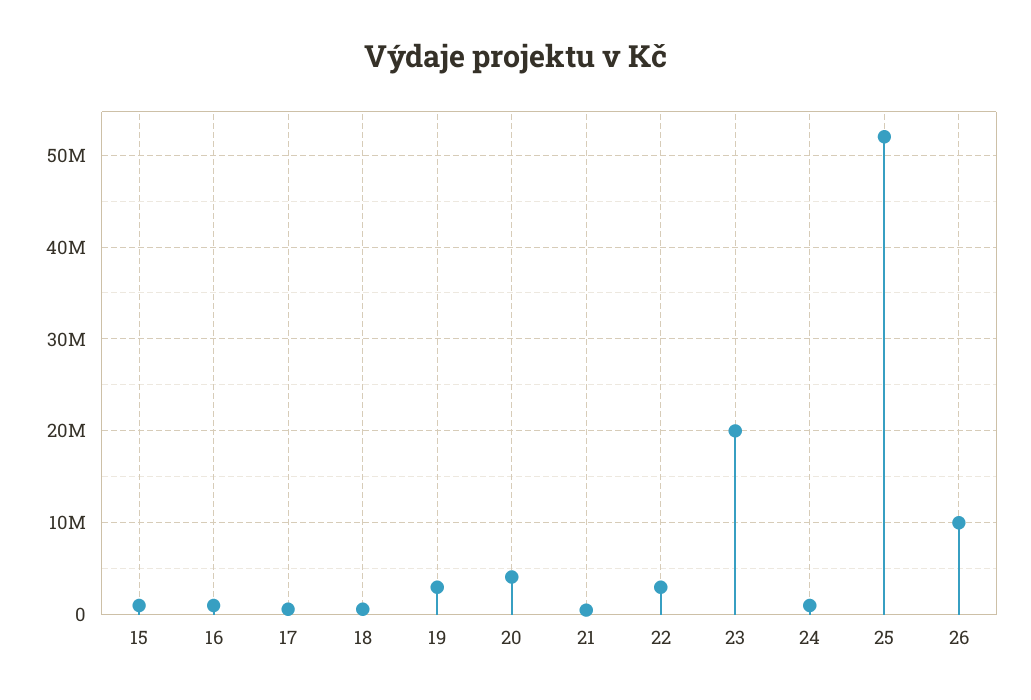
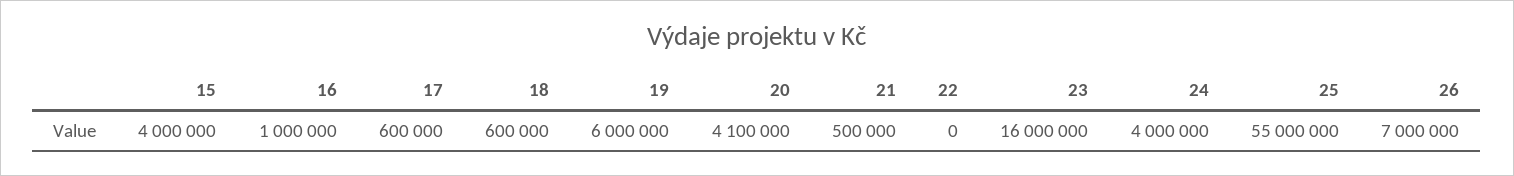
15: 1000000 -> 4000000
19: 3000000 -> 6000000
22: 3000000 -> 0
23: 20000000 -> 16000000
24: 1000000 -> 4000000
25: 52000000 -> 55000000
26: 10000000 -> 7000000

